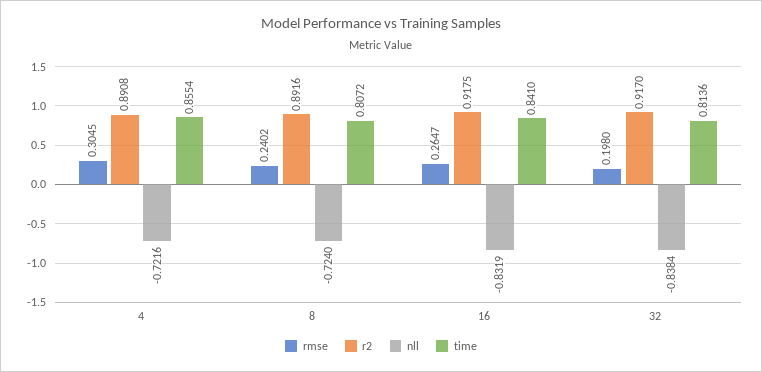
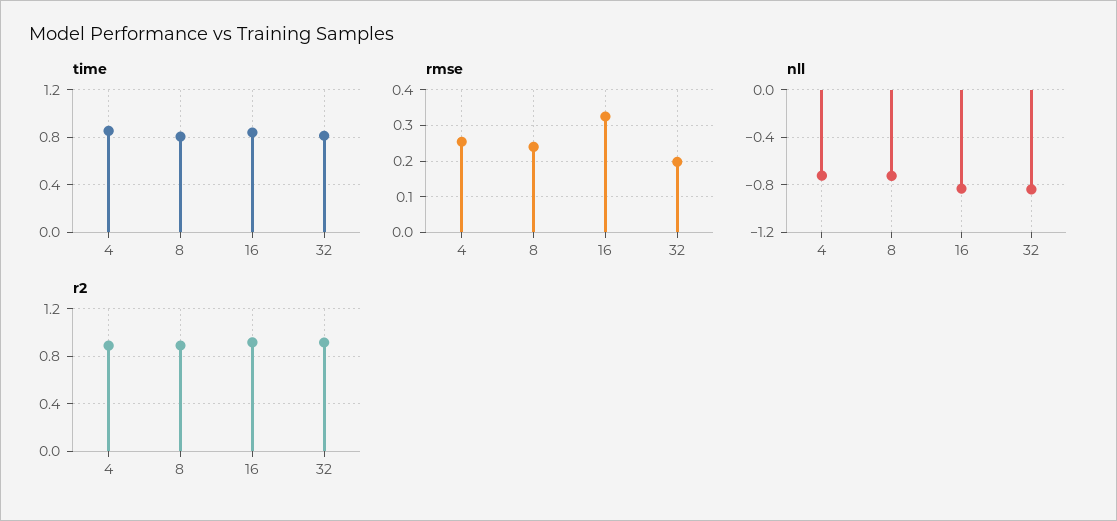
rmse, 4: 0.3045 -> 0.26
rmse, 16: 0.2647 -> 0.32

